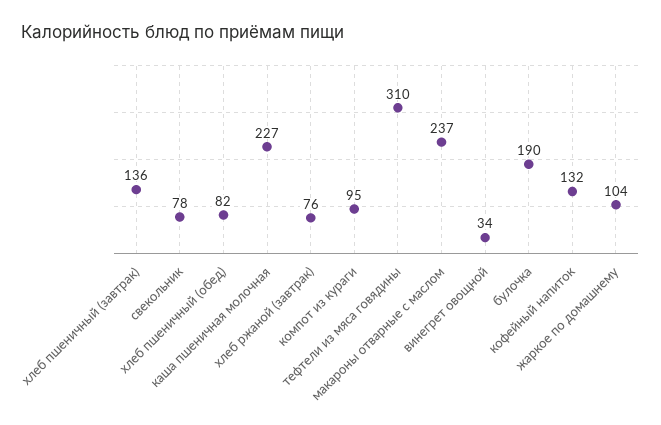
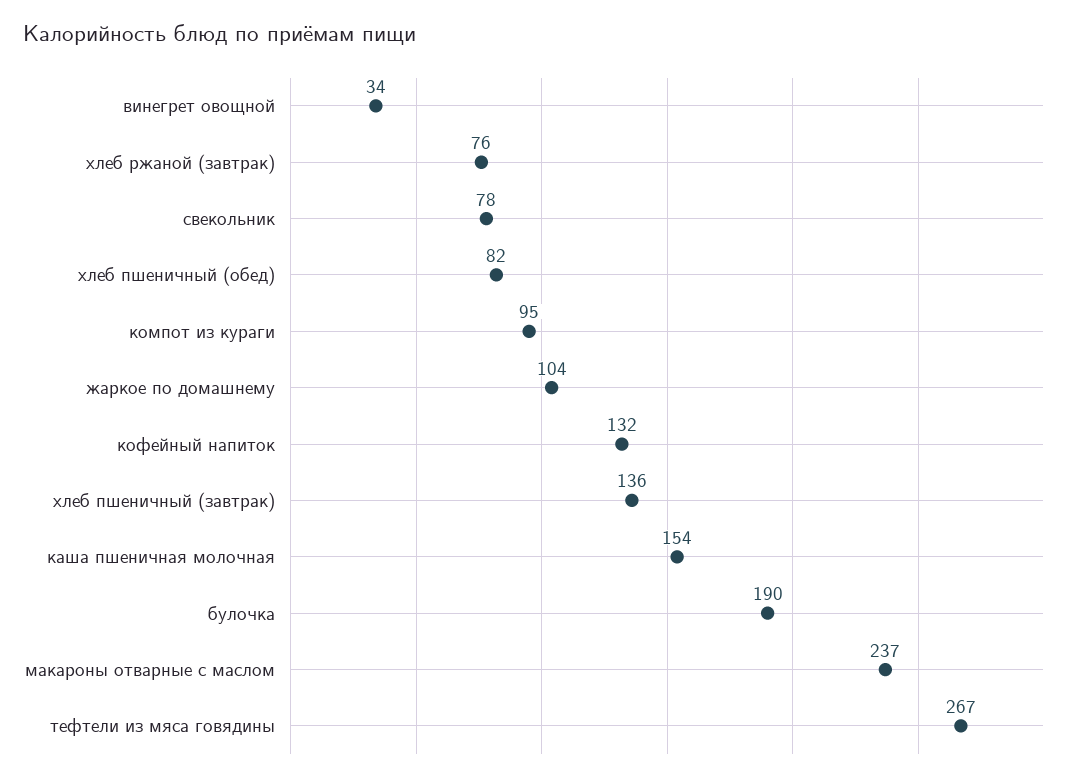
каша пшеничная молочная: 227 -> 154
тефтели из мяса говядины: 310 -> 267

